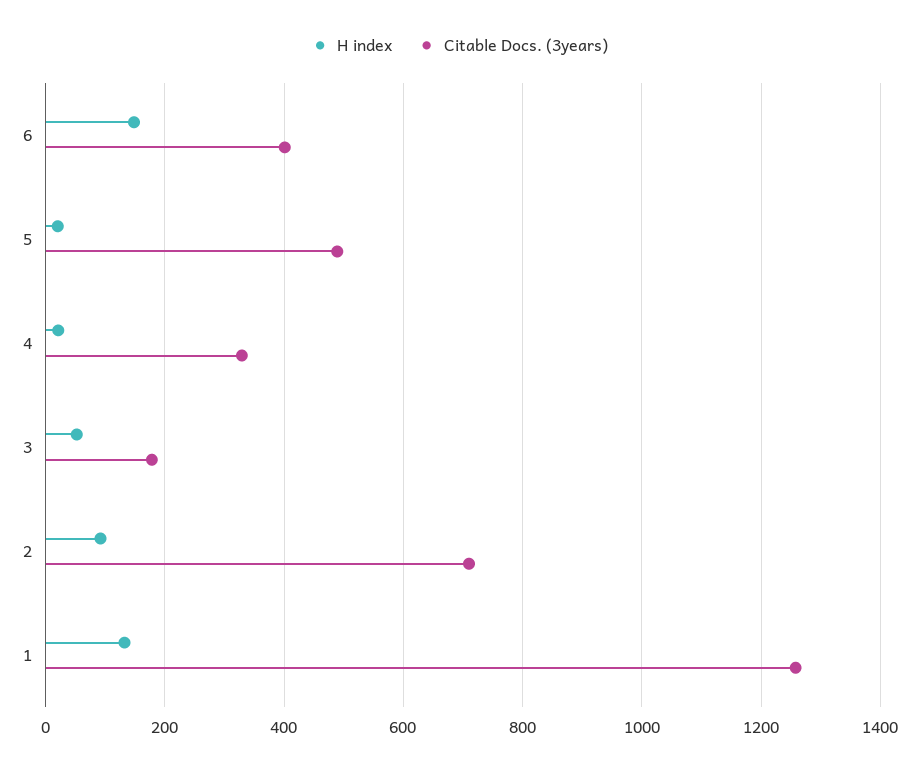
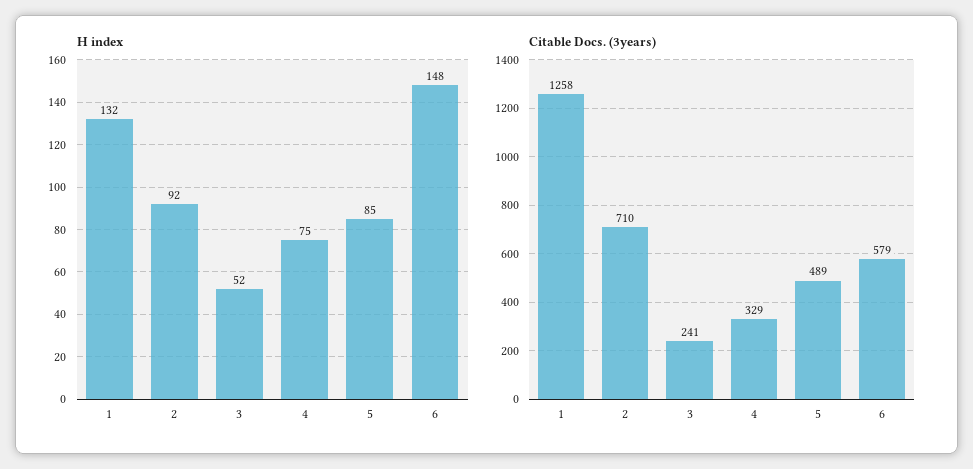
Citable Docs. (3years), 6: 400 -> 579
H index, 5: 20 -> 85
H index, 4: 20 -> 75
Citable Docs. (3years), 3: 180 -> 241

